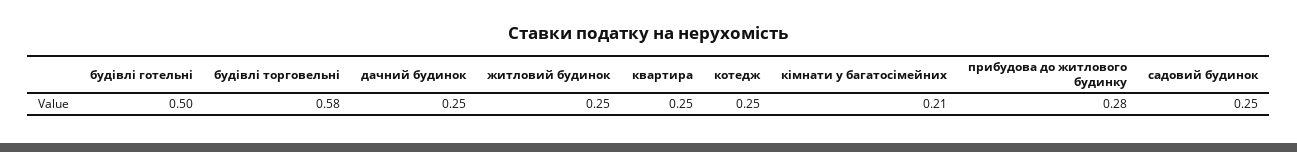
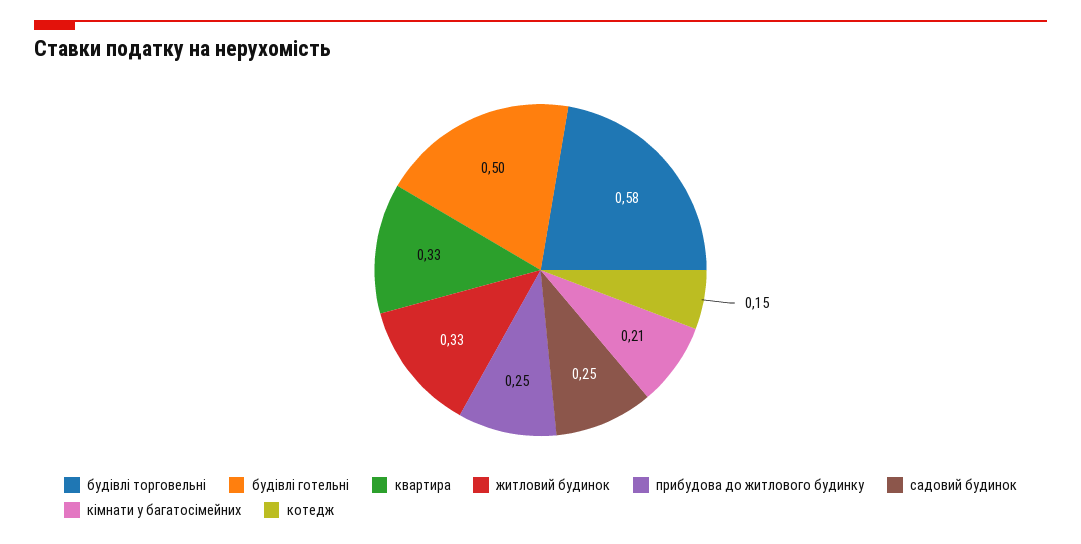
дачний будинок: 0.25 -> none
житловий будинок: 0.25 -> 0.33
квартира: 0.25 -> 0.33
котедж: 0.25 -> 0.15
прибудова до житлового будинку: 0.28 -> 0.25

